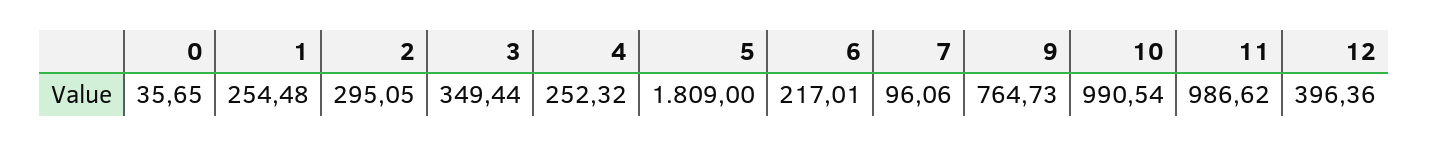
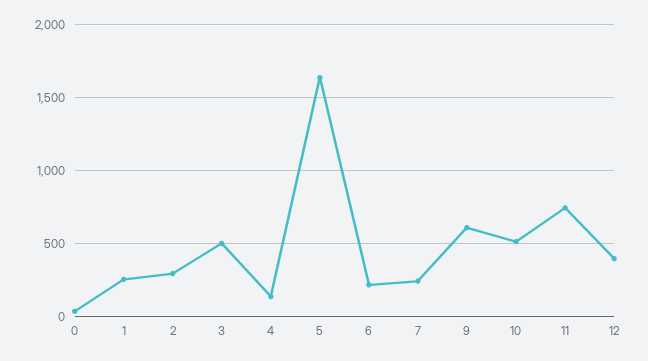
3: 349.44 -> 500
4: 252.32 -> 150
5: 1809 -> 1650
7: 96.06 -> 250
9: 764.73 -> 600
10: 990.54 -> 500
11: 986.62 -> 750

